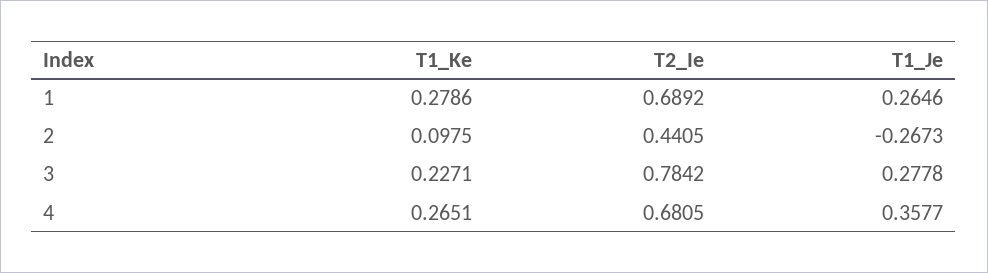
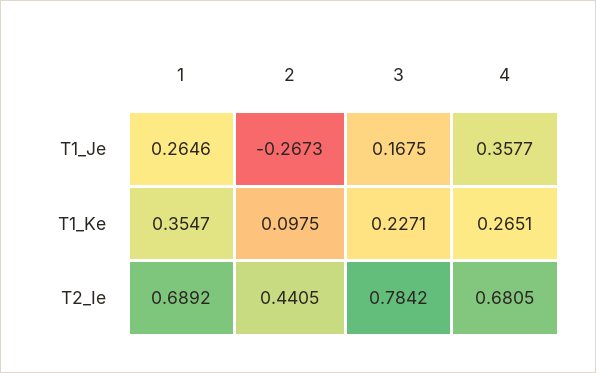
T1_Ke, 1: 0.2786 -> 0.3547
T1_Je, 3: 0.2778 -> 0.1675

